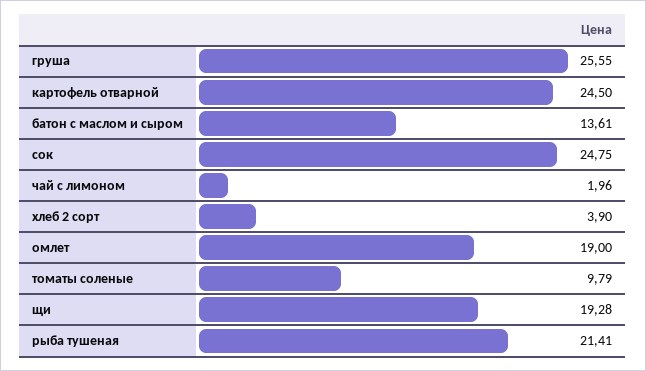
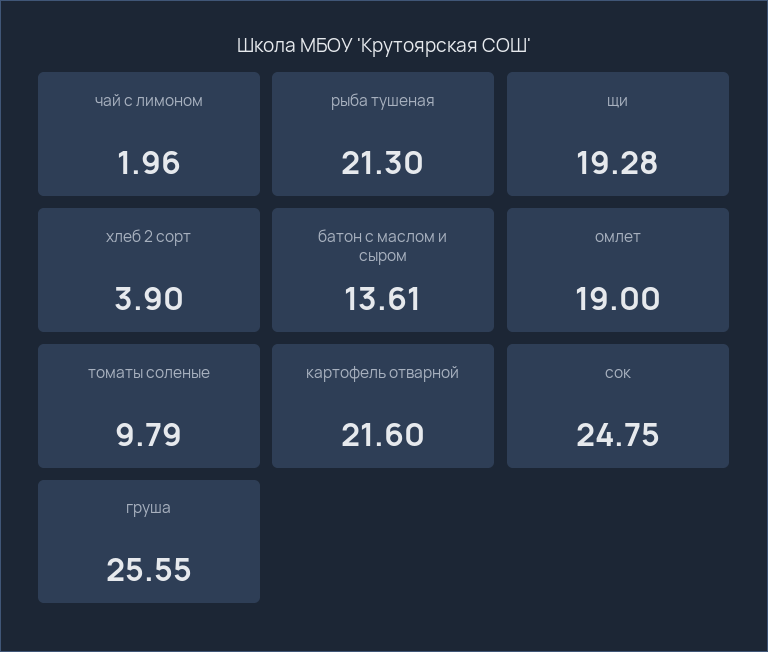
картофель отварной: 24.5 -> 21.6
рыба тушеная: 21.41 -> 21.3

